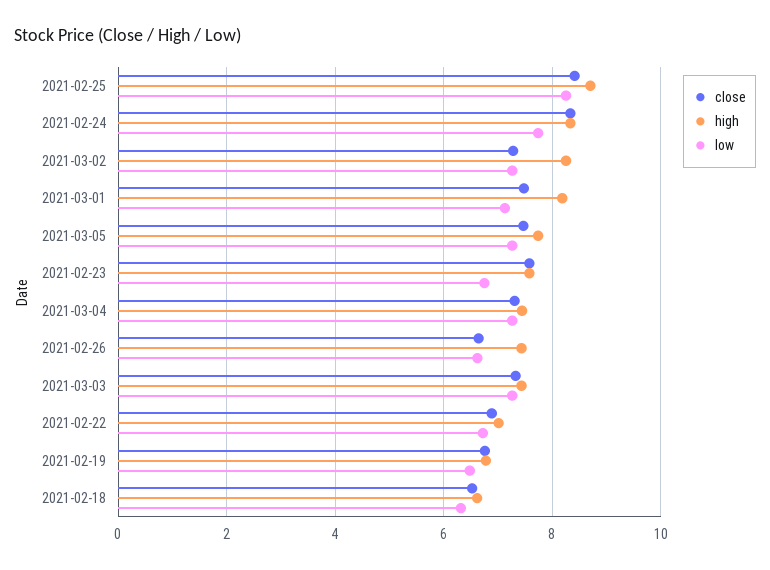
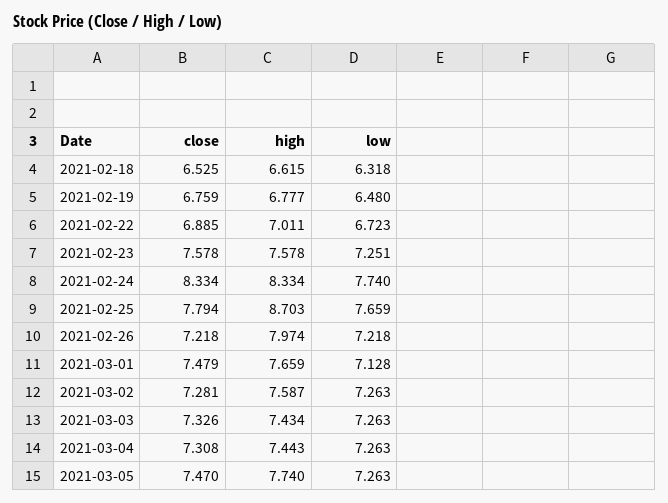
close, 2021-02-25: 8.4 -> 7.794
low, 2021-02-25: 8.2 -> 7.659
high, 2021-03-02: 8.2 -> 7.587
high, 2021-03-01: 8.2 -> 7.659
low, 2021-02-23: 6.8 -> 7.251
close, 2021-02-26: 6.6 -> 7.218
high, 2021-02-26: 7.4 -> 7.974
low, 2021-02-26: 6.6 -> 7.218

